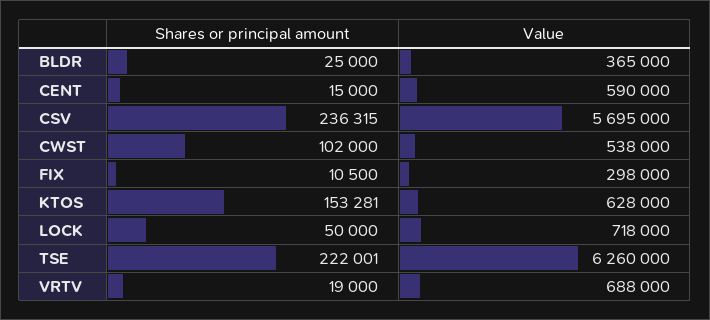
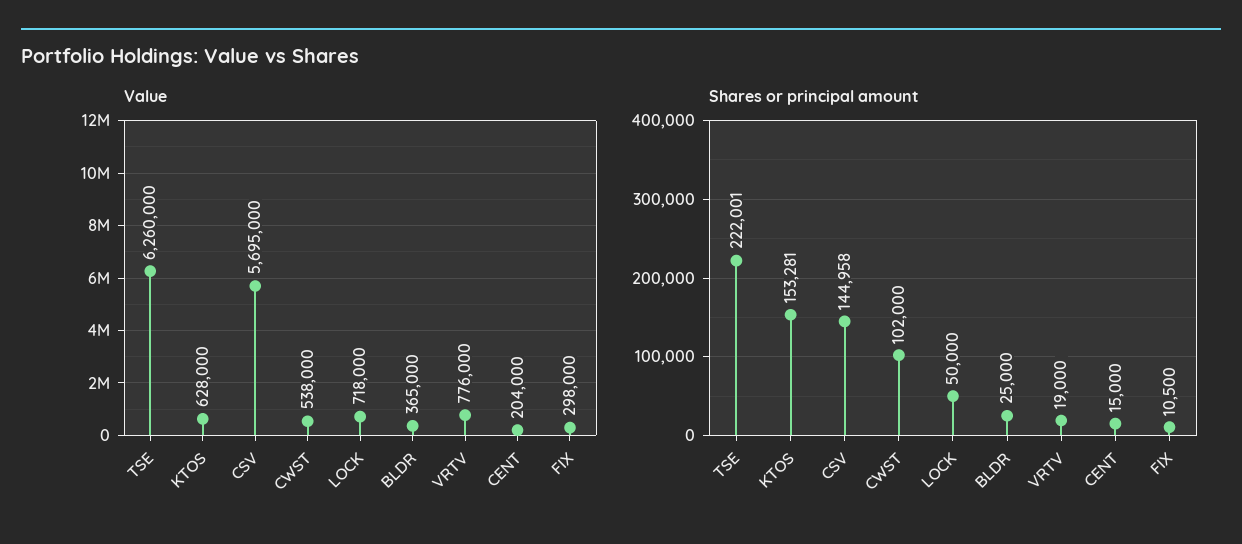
Value, CENT: 590000 -> 204000
Shares or principal amount, CSV: 236315 -> 144958
Value, VRTV: 688000 -> 776000

